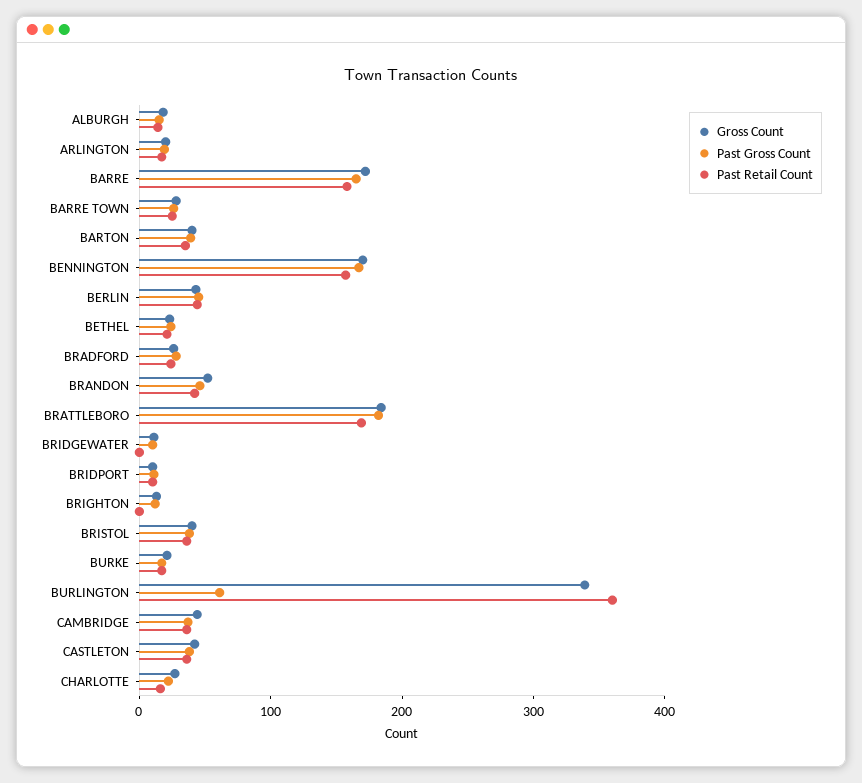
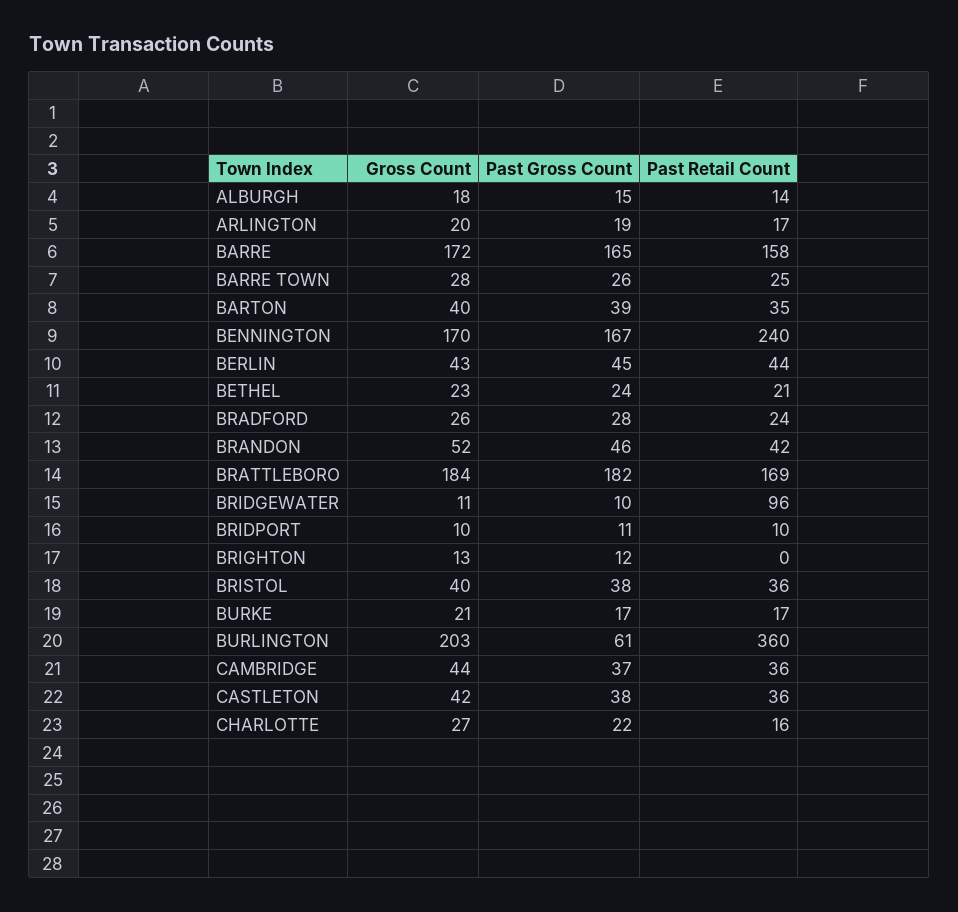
Past Retail Count, BENNINGTON: 160 -> 240
Past Retail Count, BRIDGEWATER: 0 -> 96
Gross Count, BURLINGTON: 340 -> 203

